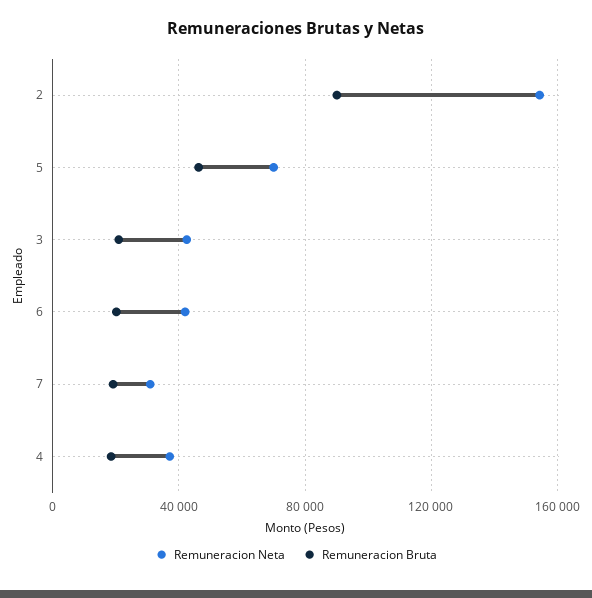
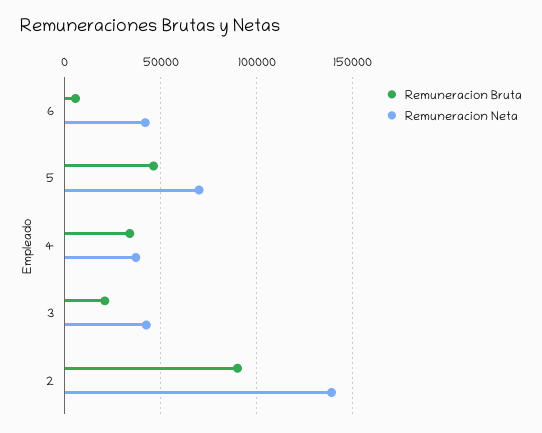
Remuneracion Neta, 2: 155000 -> 140000
Remuneracion Bruta, 6: 20000 -> 5000
Remuneracion Neta, 7: 30000 -> none
Remuneracion Bruta, 7: 20000 -> none
Remuneracion Bruta, 4: 20000 -> 35000

